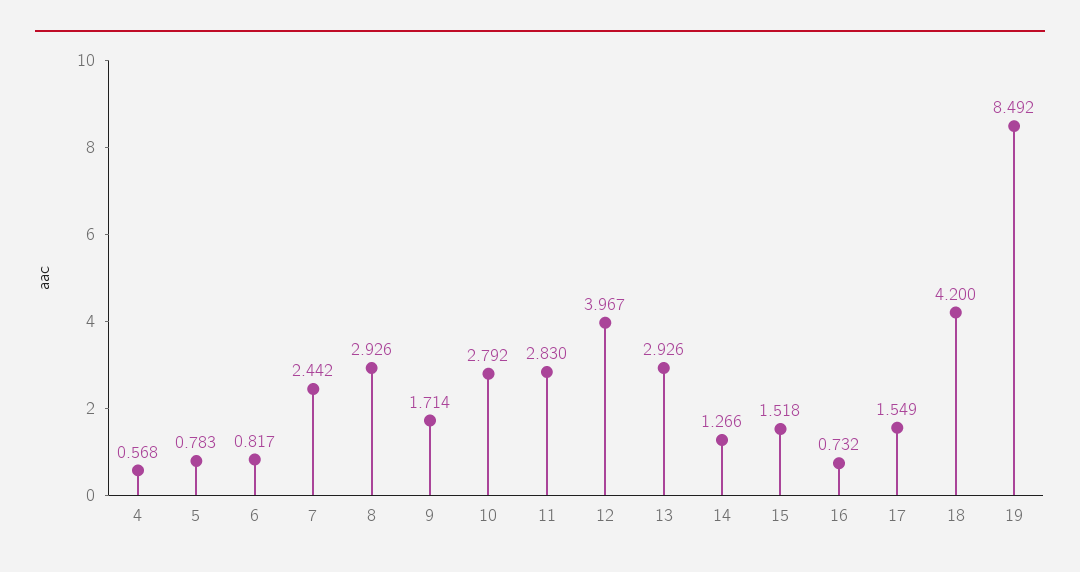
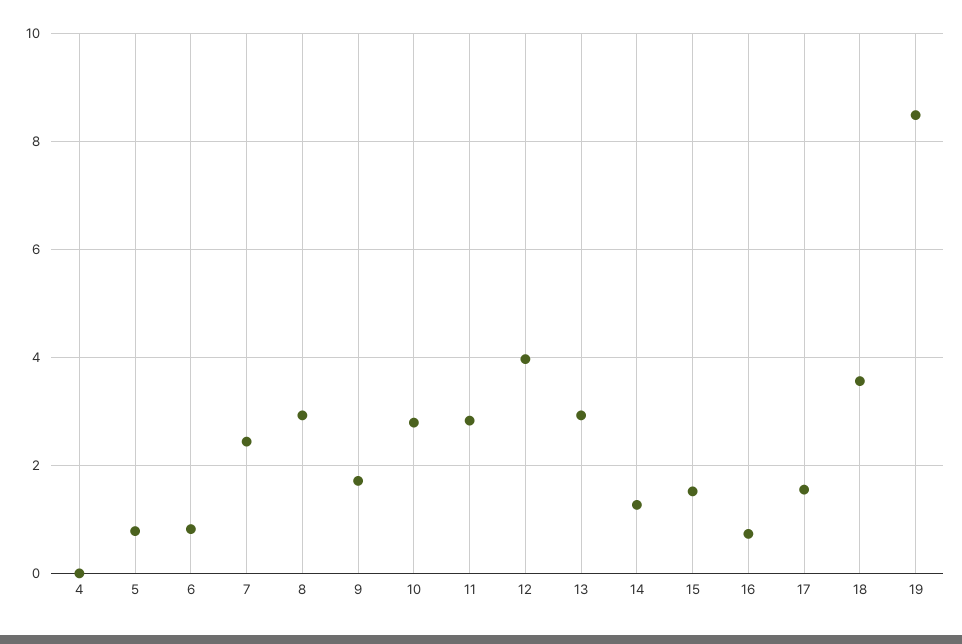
4: 0.568 -> 0
18: 4.2 -> 3.6

